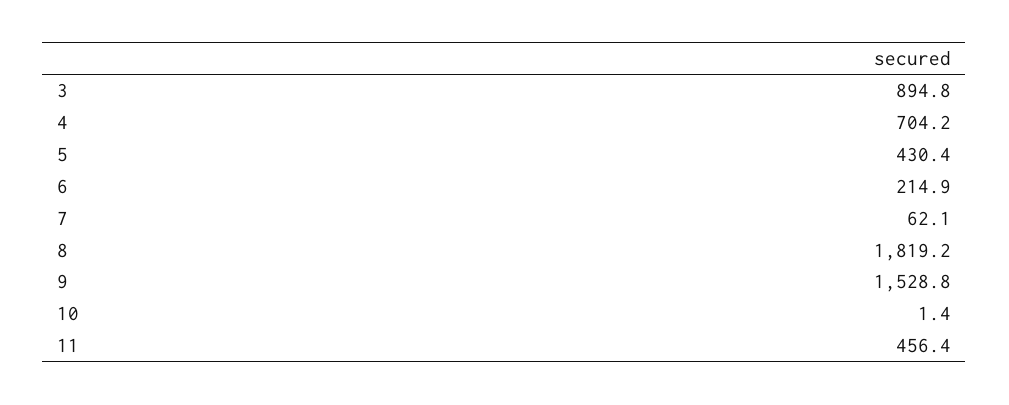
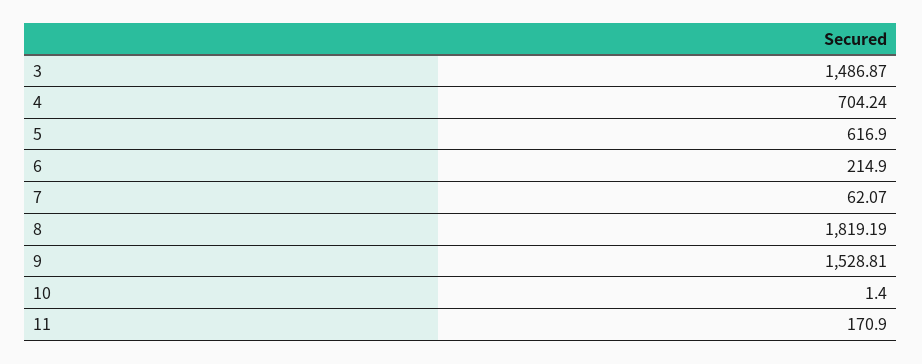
3: 894.8 -> 1486.87
5: 430.4 -> 616.9
11: 456.4 -> 170.9

